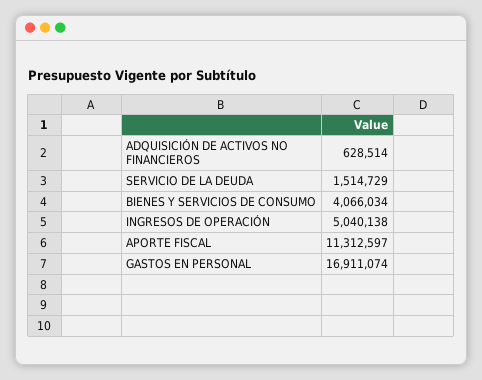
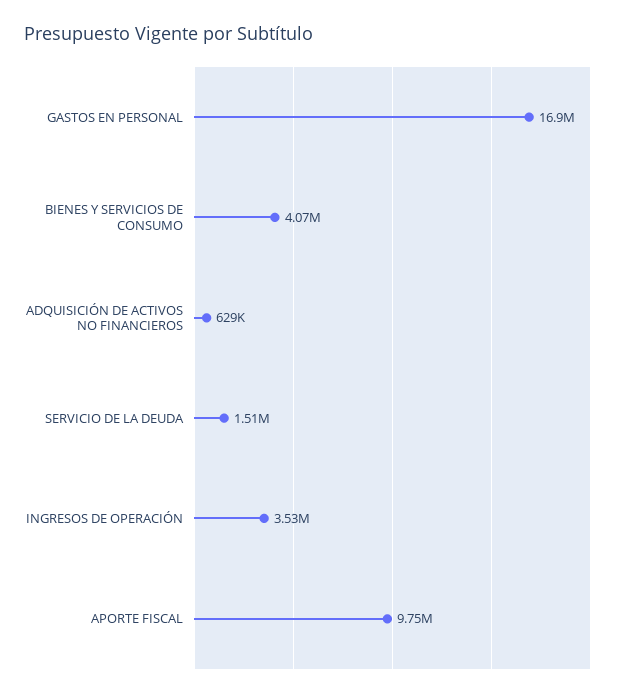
INGRESOS DE OPERACIÓN: 5040138 -> 3530000
APORTE FISCAL: 11312597 -> 9750000

